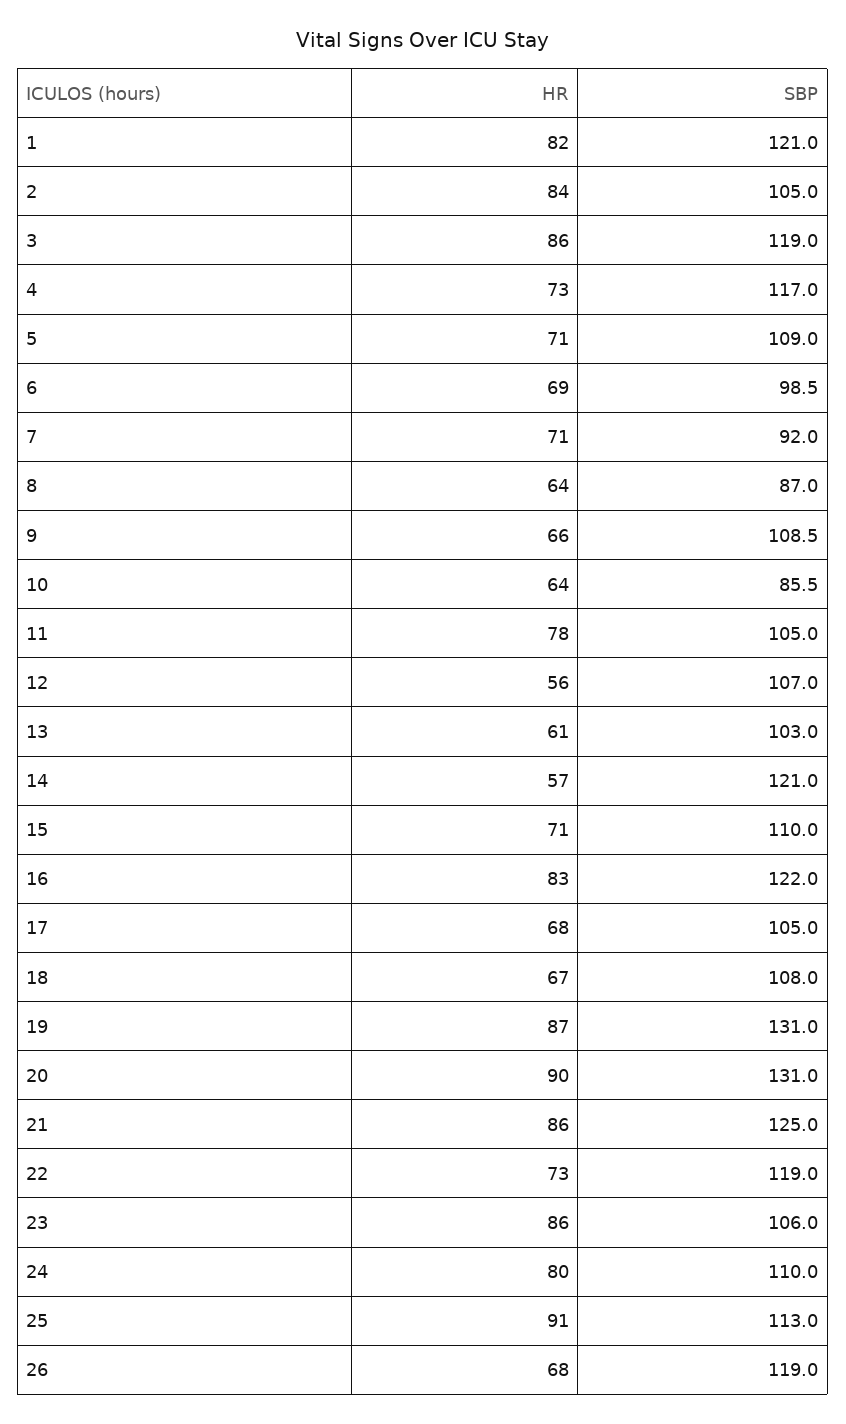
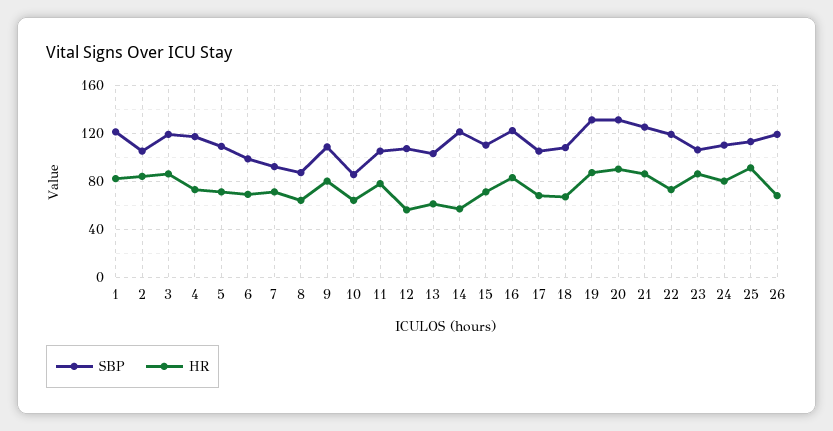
HR, 9: 66 -> 80

